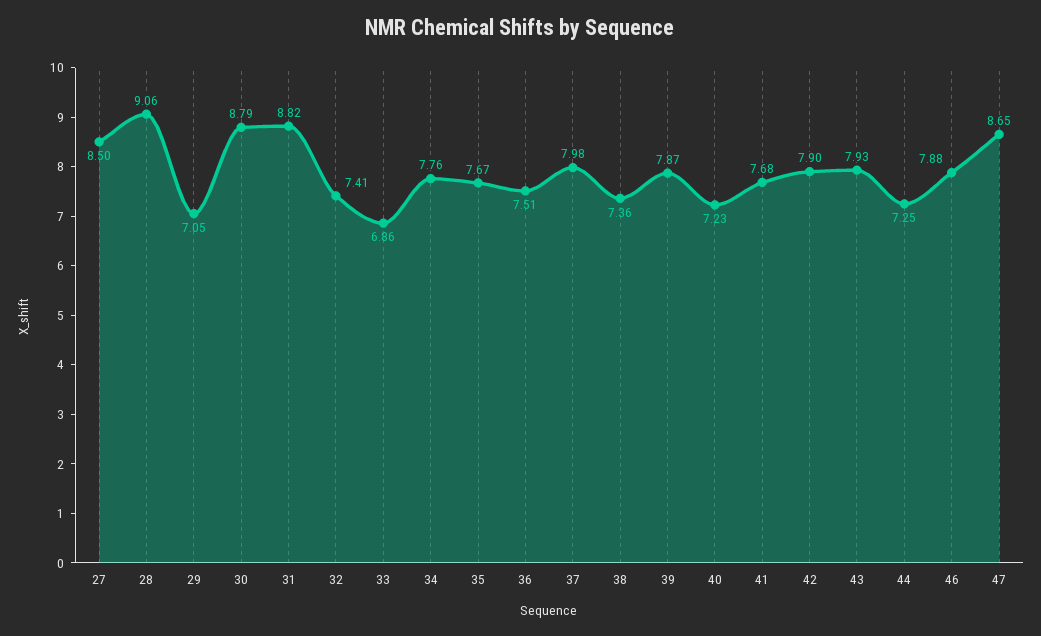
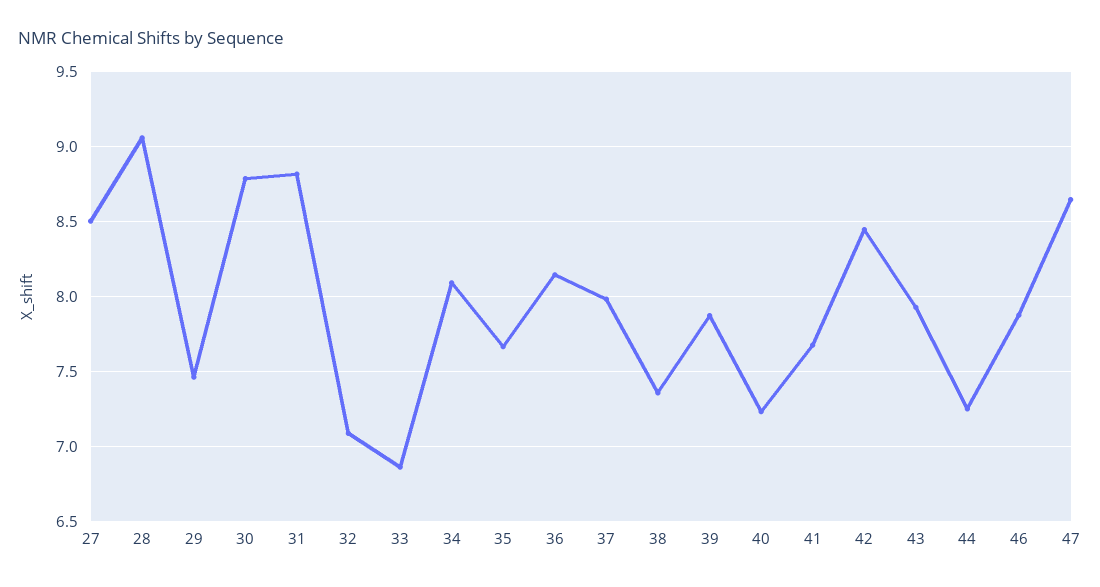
29: 7.05 -> 7.45
32: 7.41 -> 7.1
34: 7.76 -> 8.1
36: 7.51 -> 8.15
42: 7.9 -> 8.45

